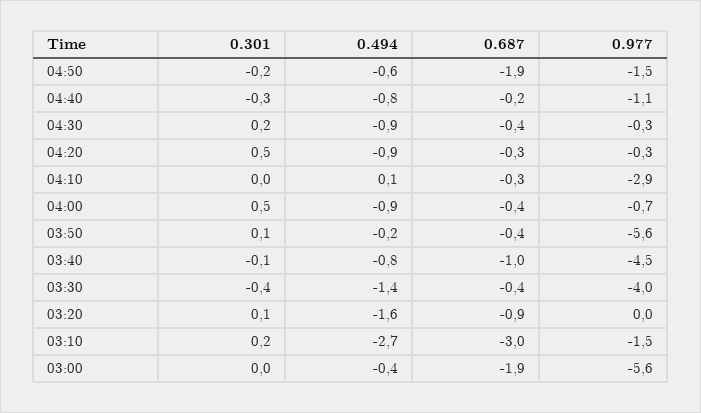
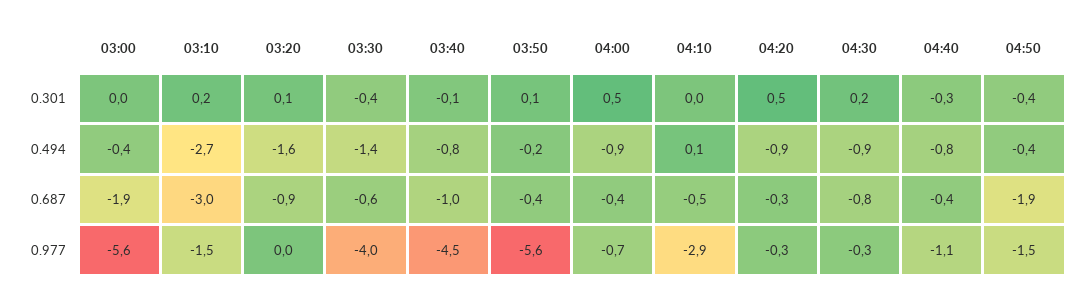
0.301, 04:50: -0.2 -> -0.4
0.494, 04:50: -0.6 -> -0.4
0.687, 04:40: -0.2 -> -0.4
0.687, 04:30: -0.4 -> -0.8
0.687, 04:10: -0.3 -> -0.5
0.687, 03:30: -0.4 -> -0.6

